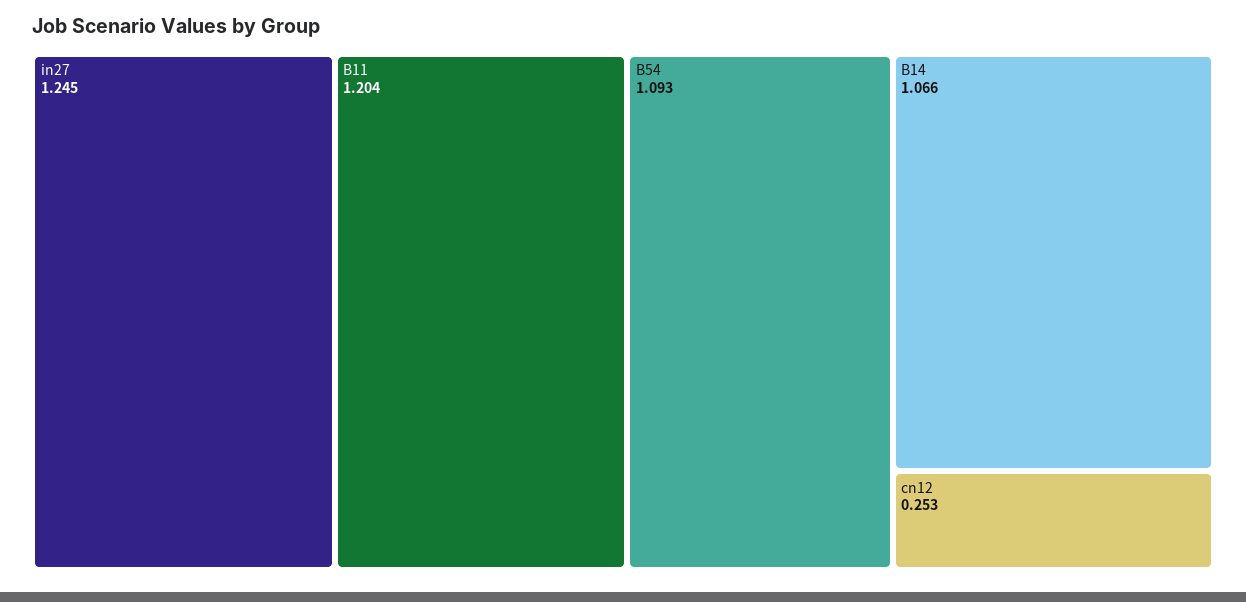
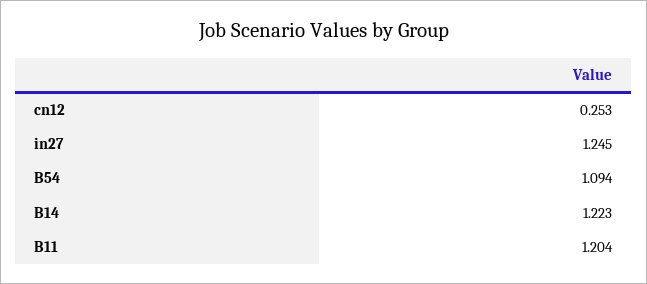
B54: 1.093 -> 1.094
B14: 1.066 -> 1.223

